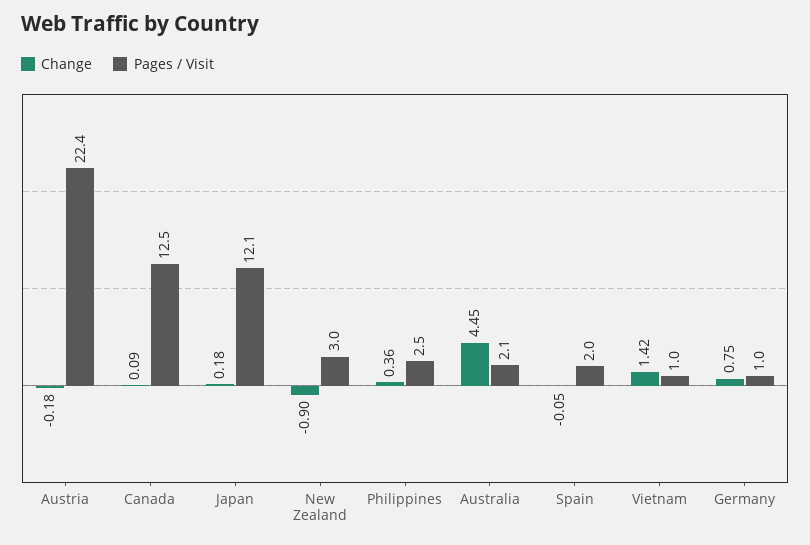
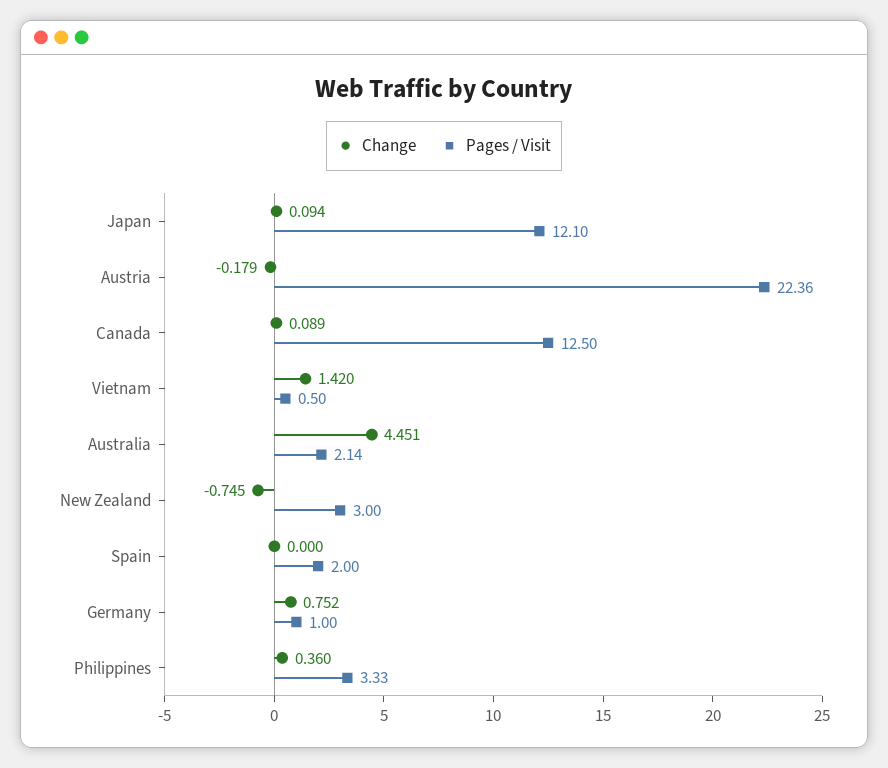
Change, Japan: 0.18 -> 0.094
Change, New Zealand: -0.9 -> -0.745
Pages / Visit, Philippines: 2.5 -> 3.33
Change, Spain: -0.05 -> 0
Pages / Visit, Vietnam: 1 -> 0.5

